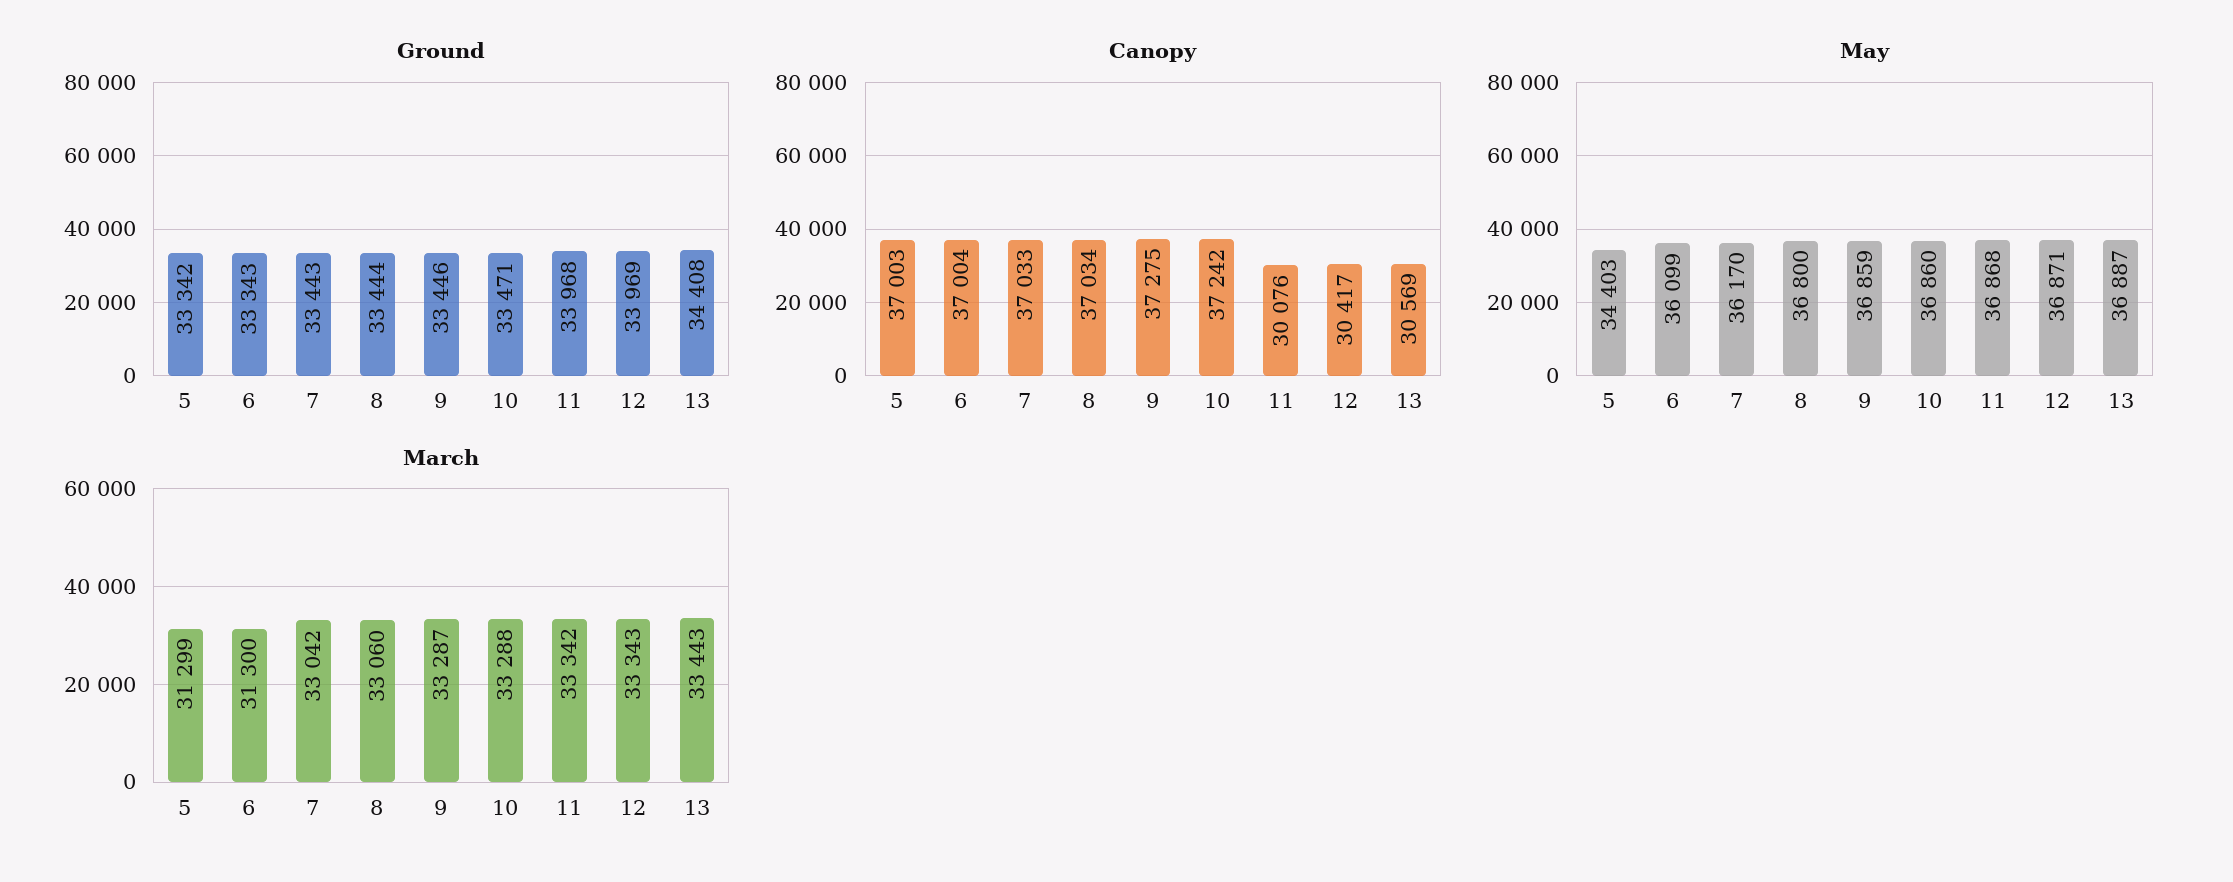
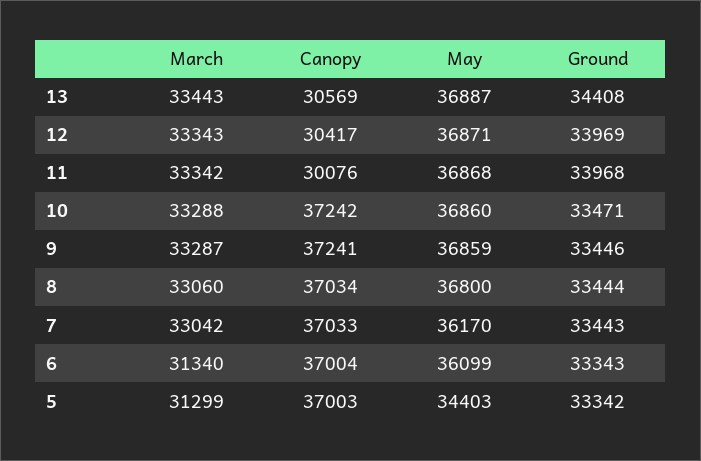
Canopy, 9: 37275 -> 37241
March, 6: 31300 -> 31340

